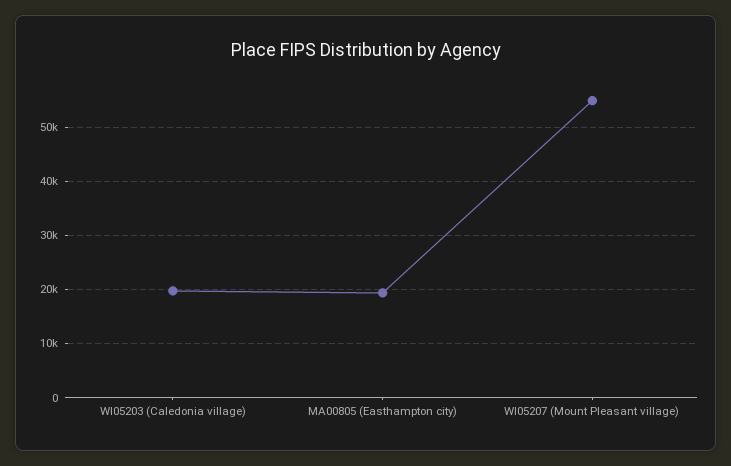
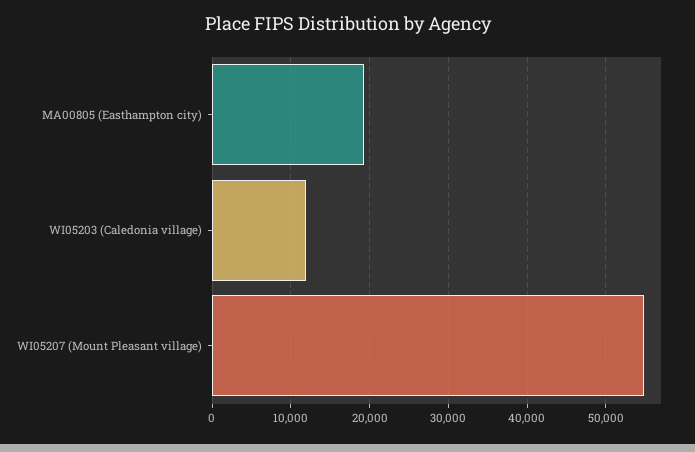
WI05203 (Caledonia village): 20000 -> 12000

